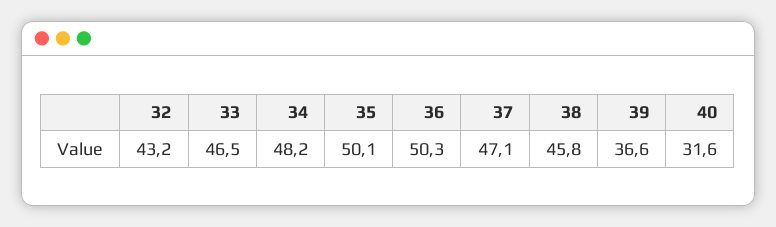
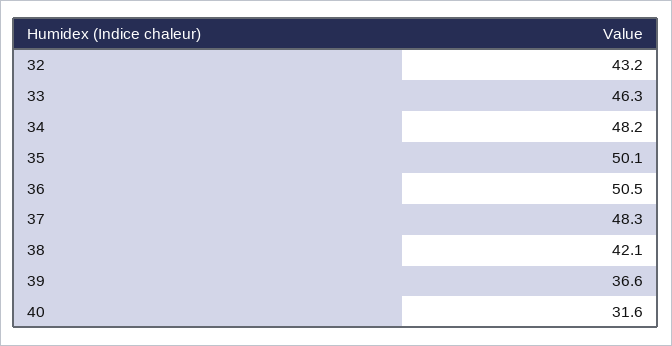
33: 46.5 -> 46.3
36: 50.3 -> 50.5
37: 47.1 -> 48.3
38: 45.8 -> 42.1

